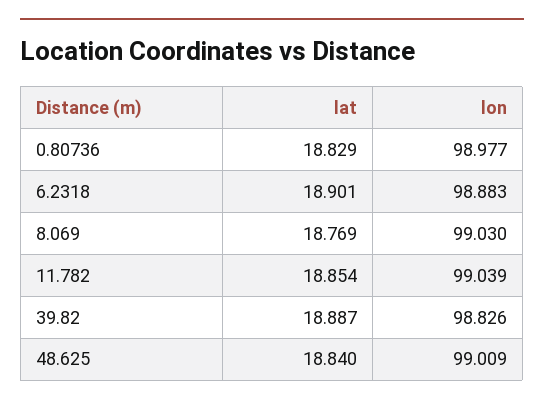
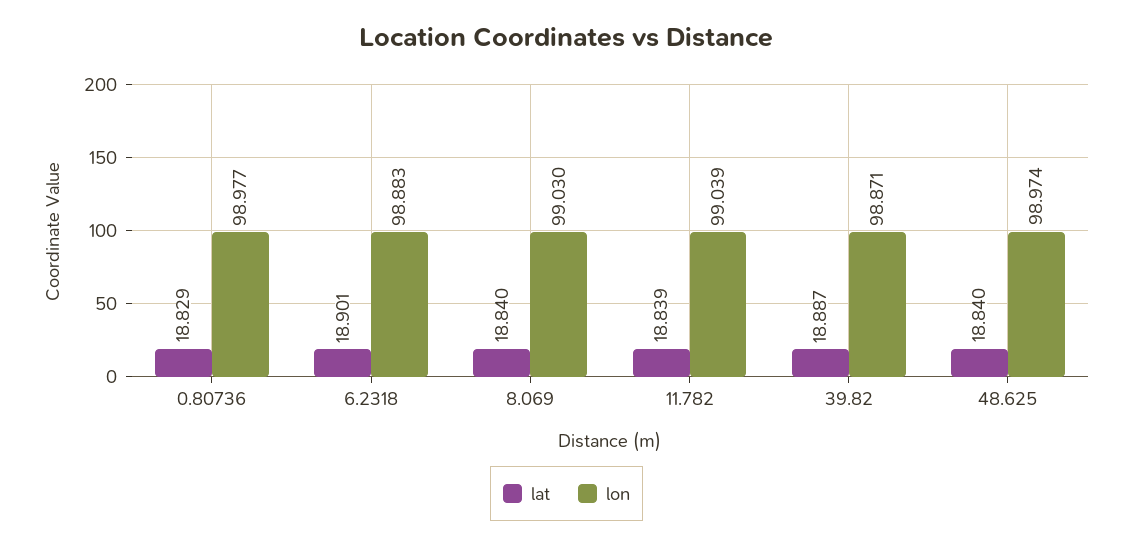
lat, 8.069: 18.769 -> 18.84
lat, 11.782: 18.854 -> 18.839
lon, 39.82: 98.826 -> 98.871
lon, 48.625: 99.009 -> 98.974

